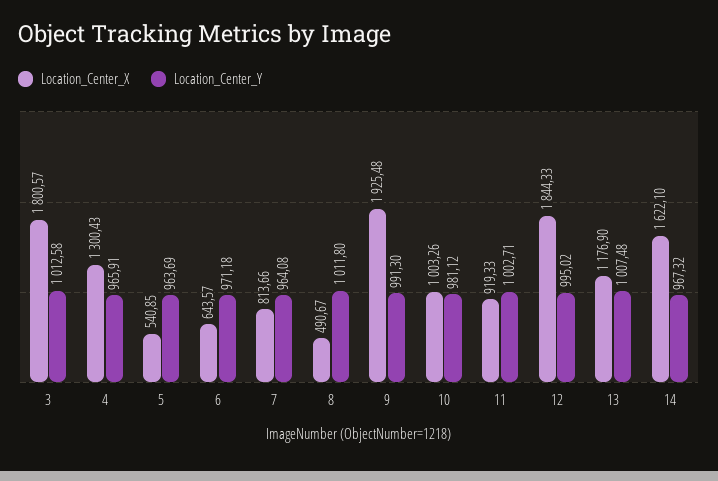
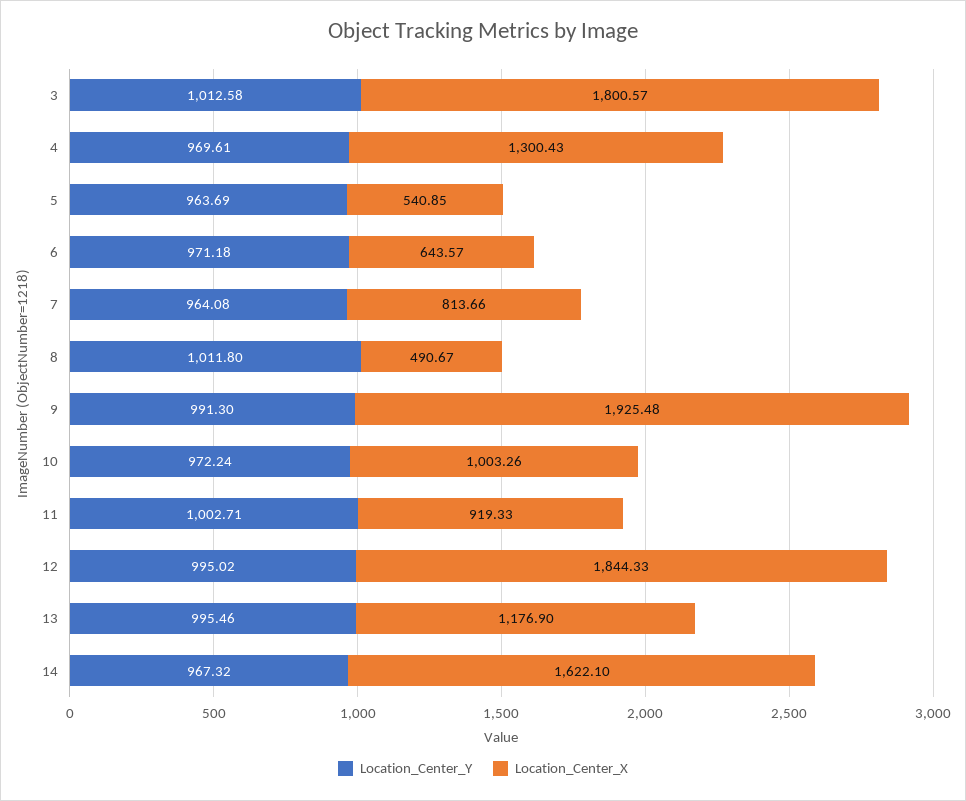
Location_Center_Y, 4: 965.91 -> 969.61
Location_Center_Y, 10: 981.12 -> 972.24
Location_Center_Y, 13: 1007.48 -> 995.46

